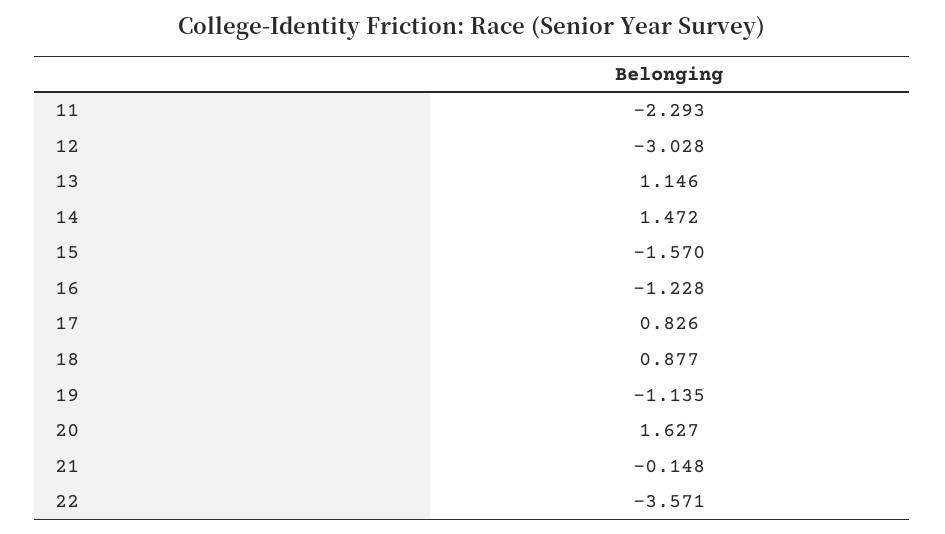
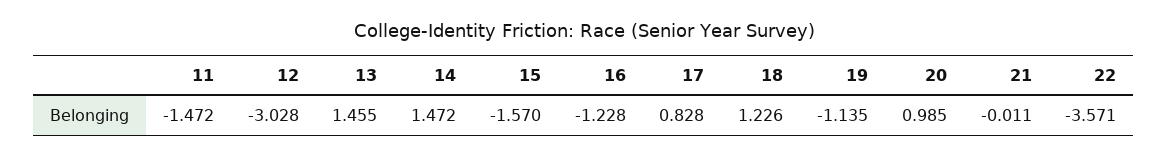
11: -2.293 -> -1.472
13: 1.146 -> 1.455
17: 0.826 -> 0.828
18: 0.877 -> 1.226
20: 1.627 -> 0.985
21: -0.148 -> -0.011

